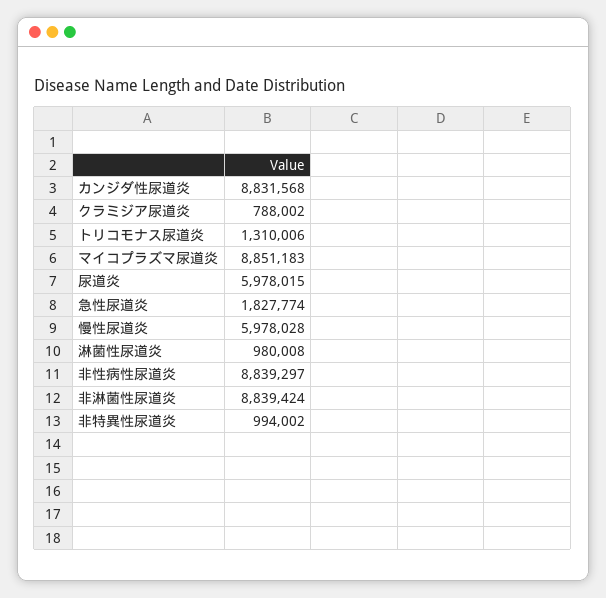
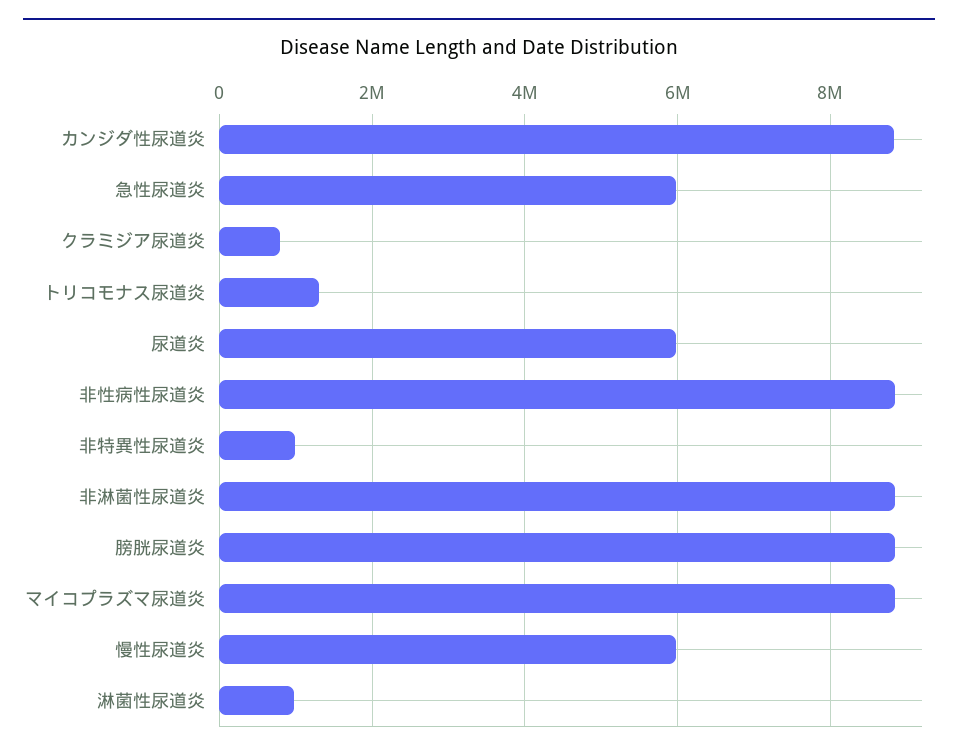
急性尿道炎: 1827774 -> 6000000
膀胱尿道炎: none -> 8800000

